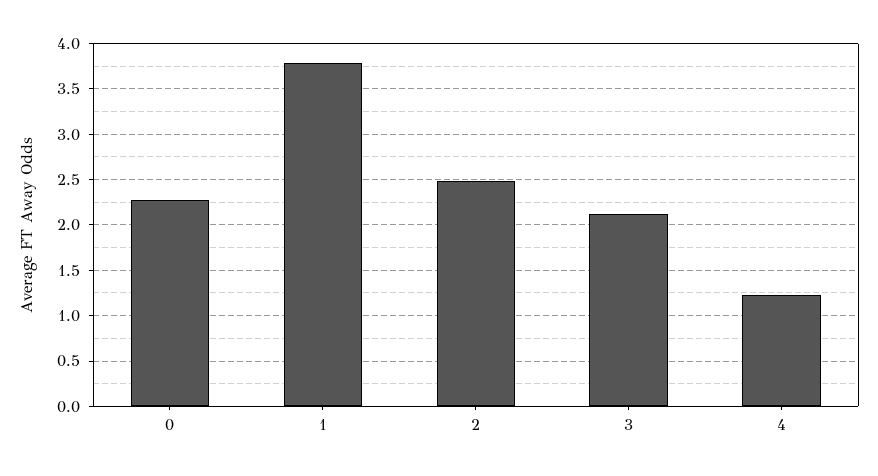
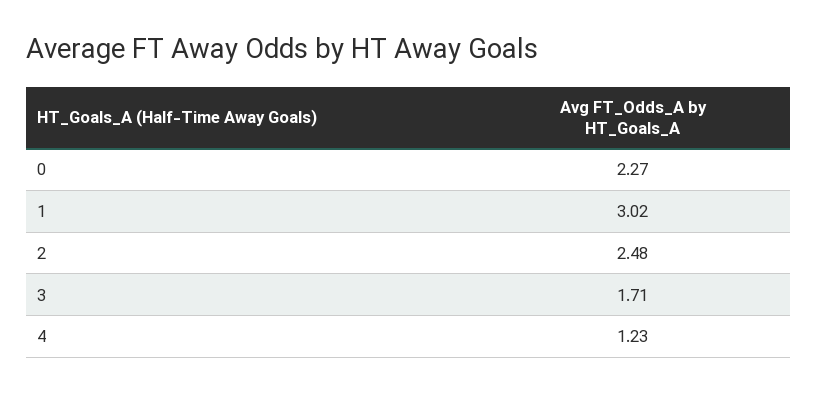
1: 3.8 -> 3.02
3: 2.1 -> 1.71

